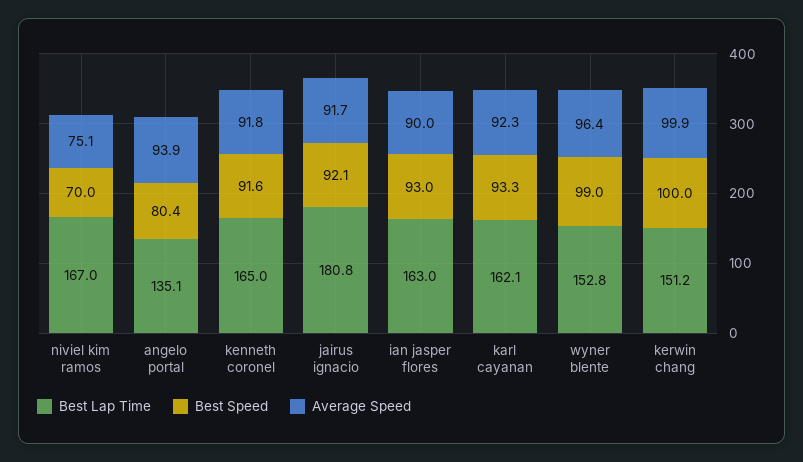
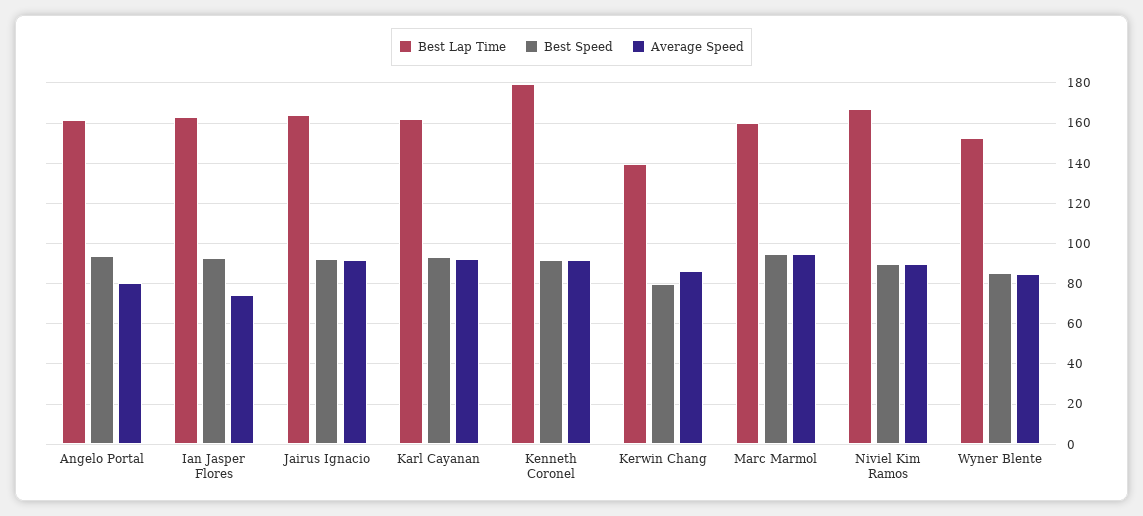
Best Speed, niviel kim ramos: 70 -> 90
Average Speed, niviel kim ramos: 75.1 -> 90
Best Lap Time, angelo portal: 135.1 -> 160
Best Speed, angelo portal: 80.4 -> 95
Average Speed, angelo portal: 93.9 -> 80
Best Lap Time, kenneth coronel: 165 -> 180
Best Lap Time, jairus ignacio: 180.8 -> 165
Average Speed, ian jasper flores: 90 -> 75
Best Speed, wyner blente: 99 -> 85
Average Speed, wyner blente: 96.4 -> 85
Best Lap Time, kerwin chang: 151.2 -> 140
Best Speed, kerwin chang: 100 -> 80
Average Speed, kerwin chang: 99.9 -> 85
Best Lap Time, Marc Marmol: none -> 160
Best Speed, Marc Marmol: none -> 95
Average Speed, Marc Marmol: none -> 95

